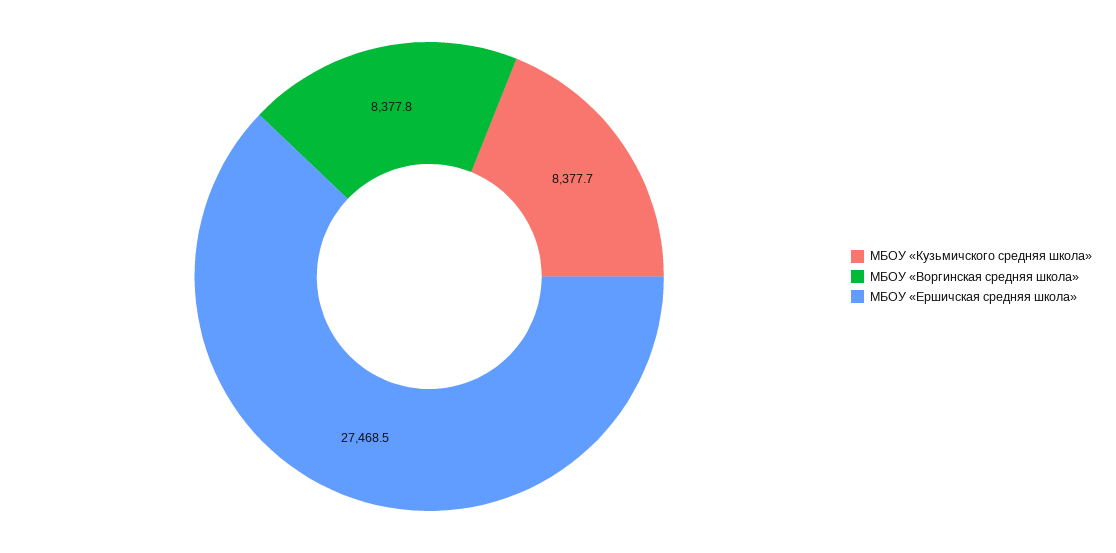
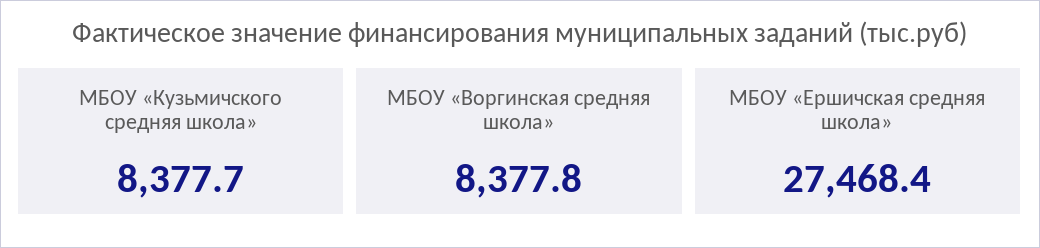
МБОУ «Ершичская средняя школа»: 27468.5 -> 27468.4

